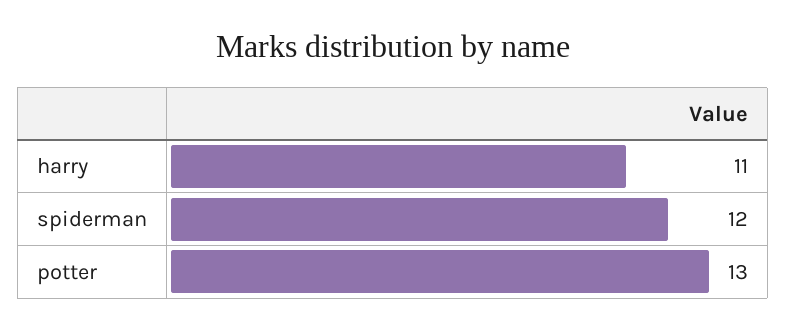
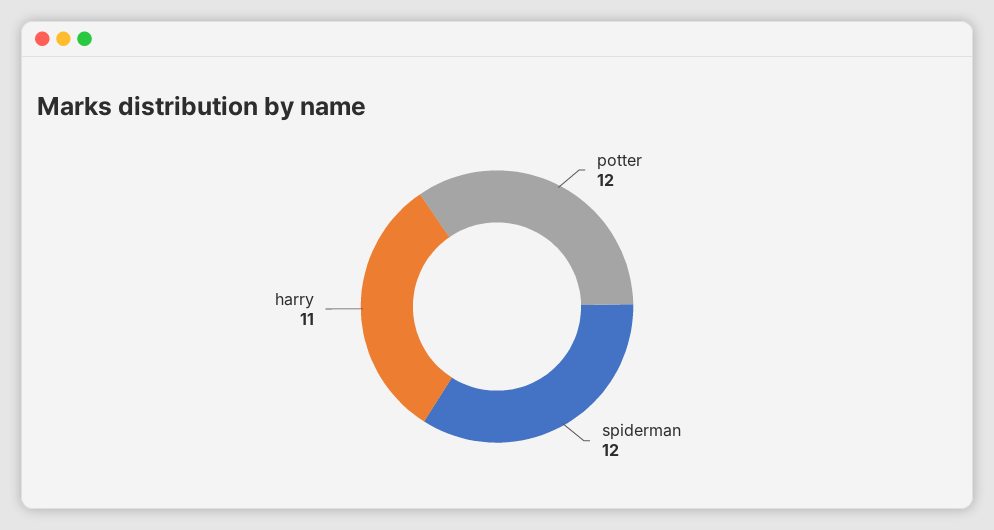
potter: 13 -> 12

